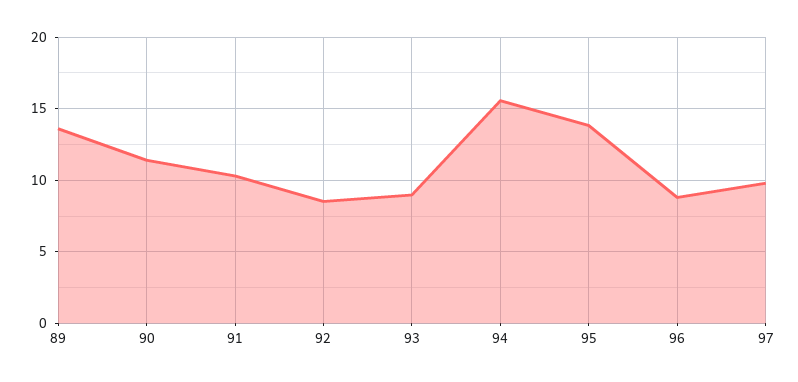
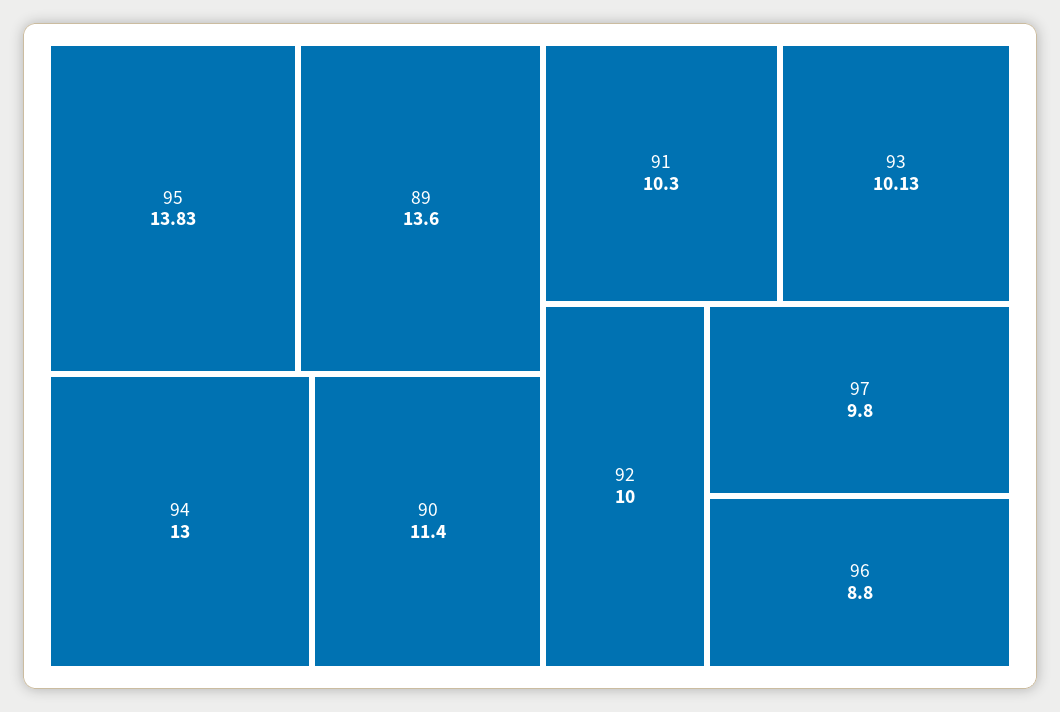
92: 8.5 -> 10
93: 9 -> 10.13
94: 15.5 -> 13

